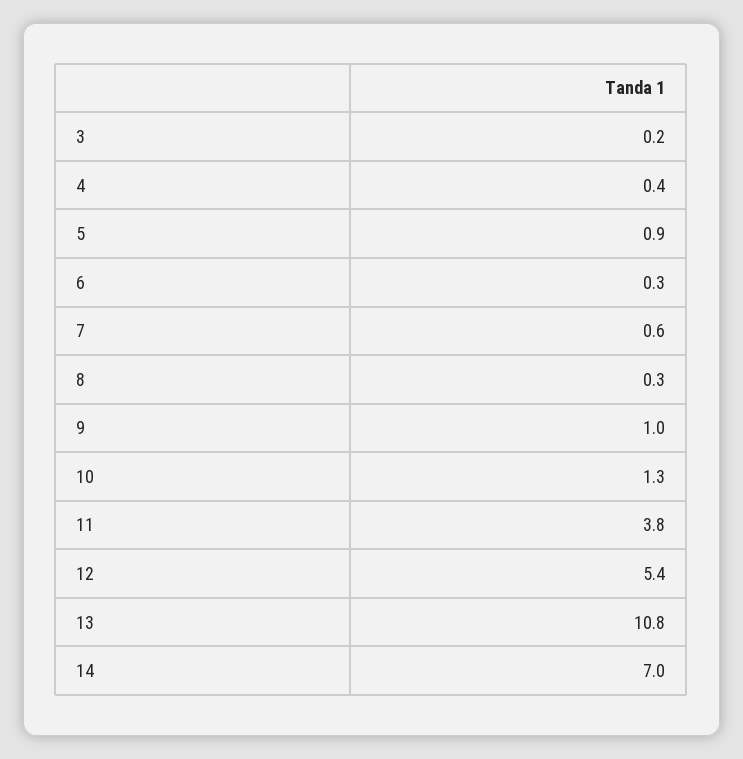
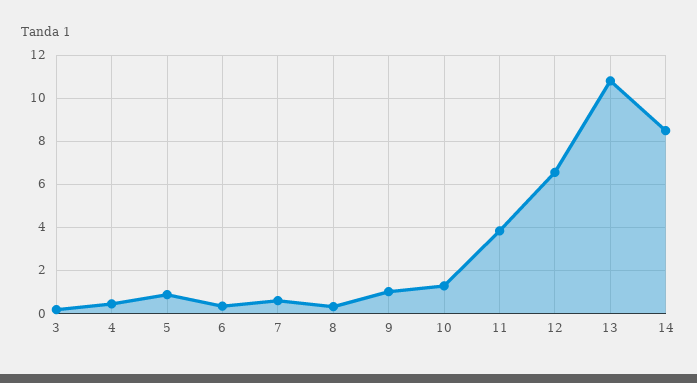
12: 5.4 -> 6.5
14: 7 -> 8.5

